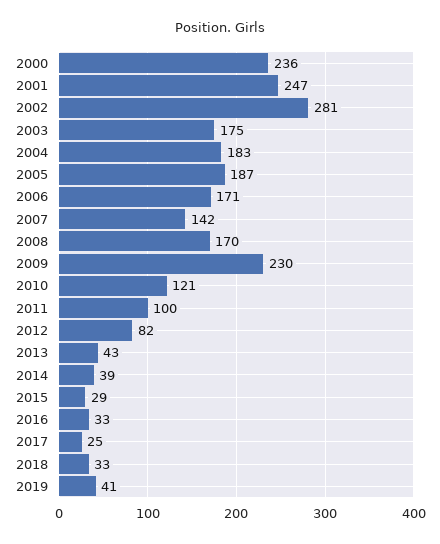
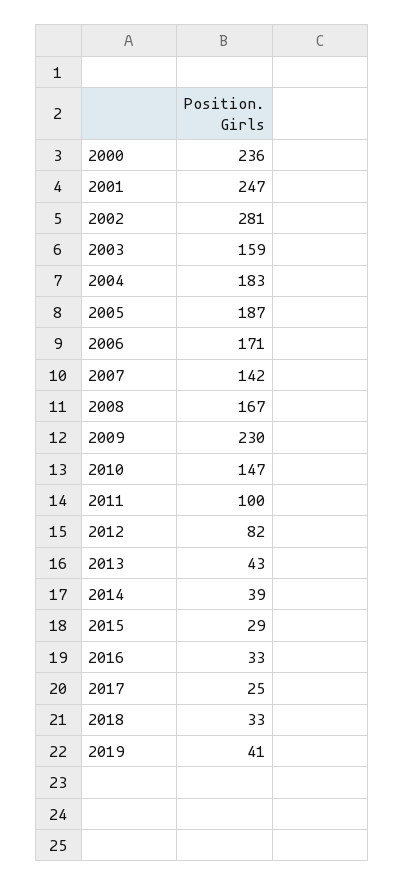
2003: 175 -> 159
2008: 170 -> 167
2010: 121 -> 147

